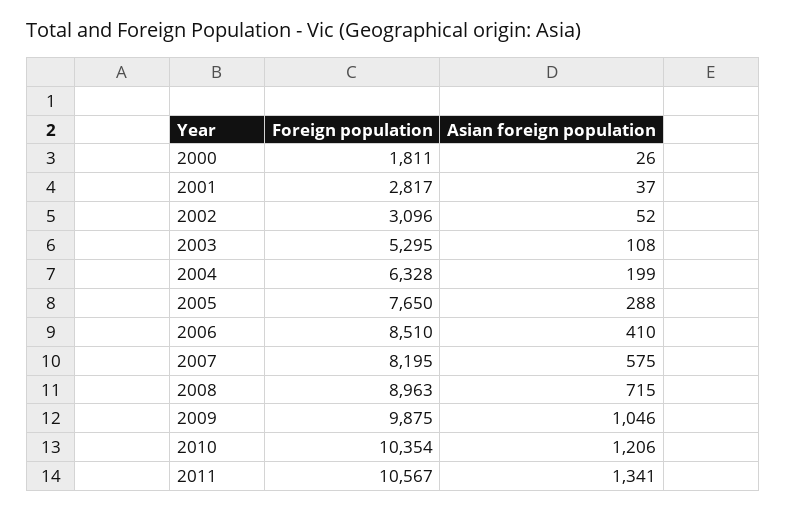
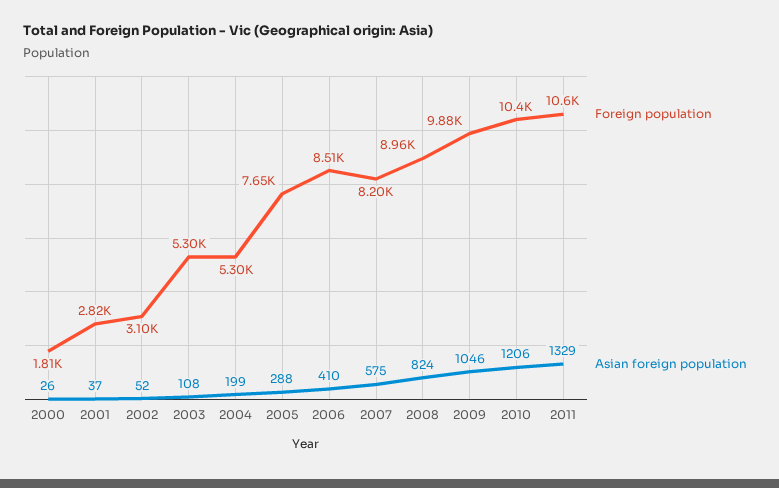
Foreign population, 2004: 6328 -> 5300
Asian foreign population, 2008: 715 -> 824
Asian foreign population, 2011: 1341 -> 1329

